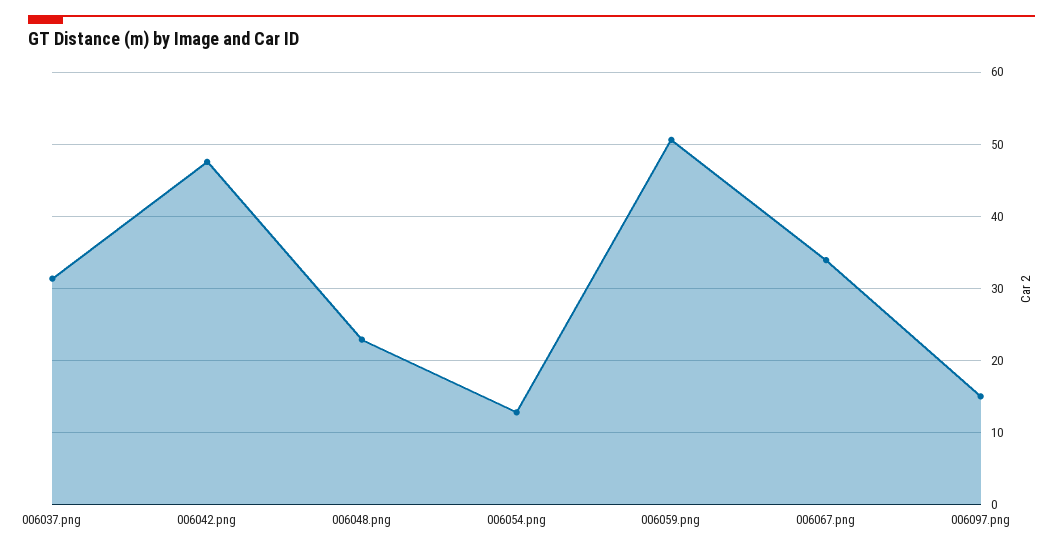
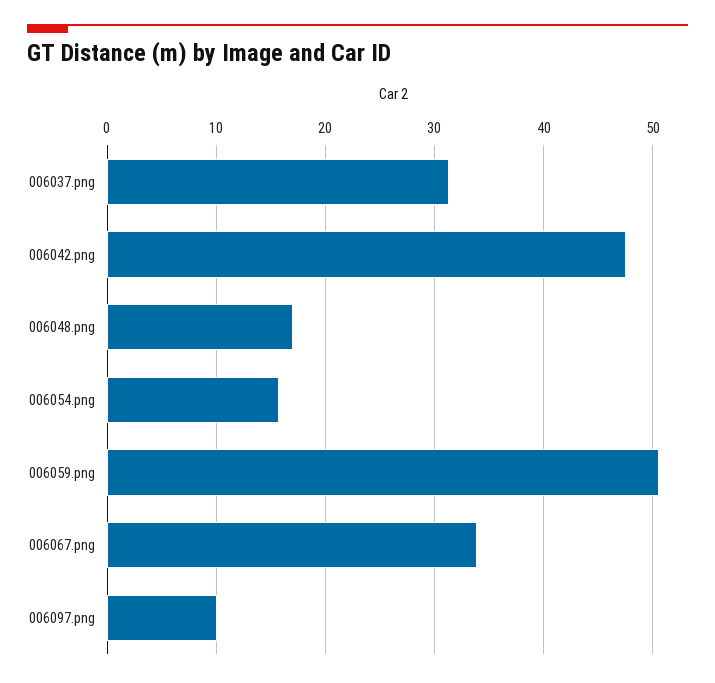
006048.png: 23 -> 17
006054.png: 13 -> 16
006097.png: 15 -> 10

